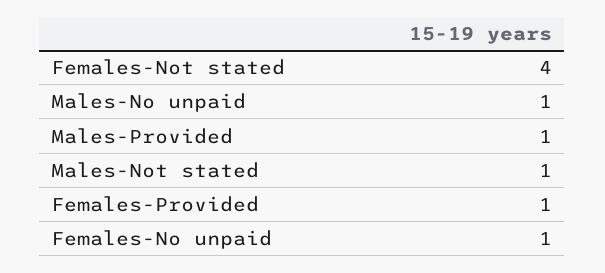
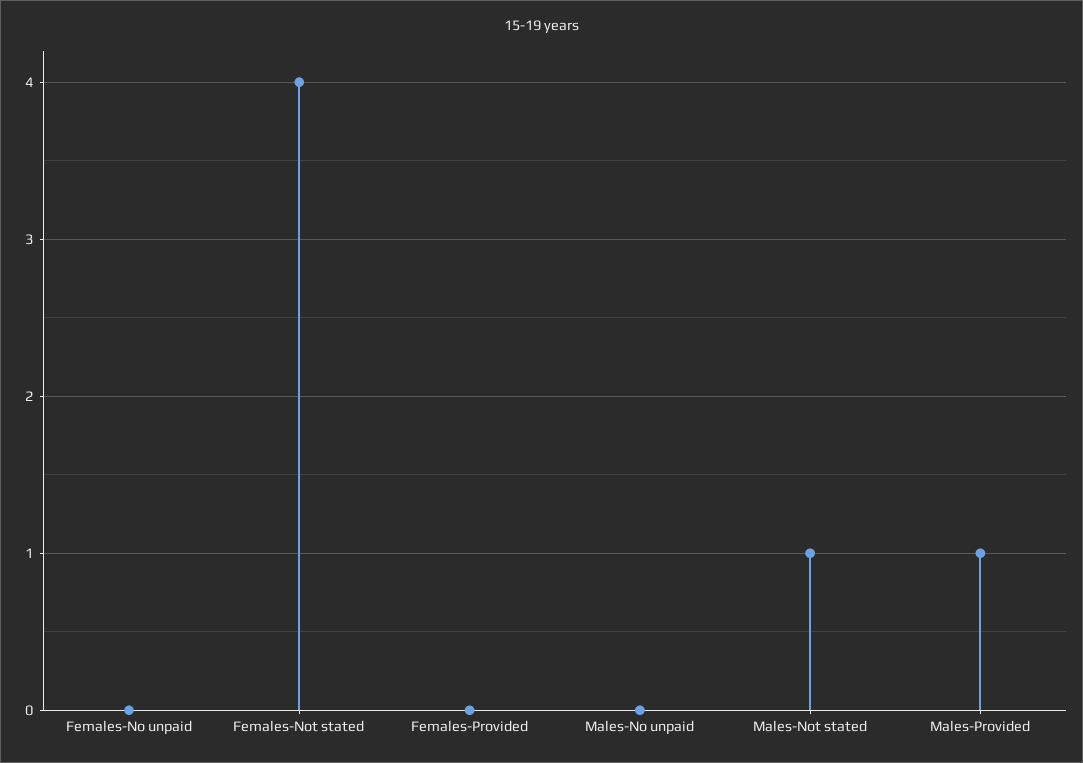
Males-No unpaid: 1 -> 0
Females-Provided: 1 -> 0
Females-No unpaid: 1 -> 0

